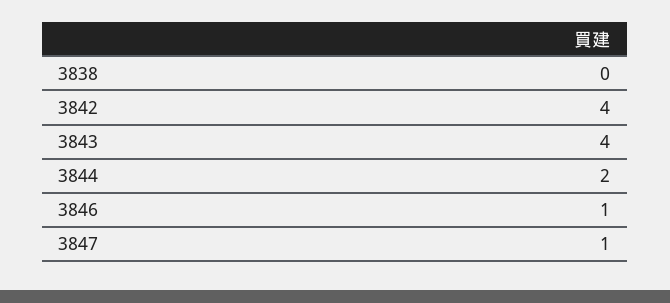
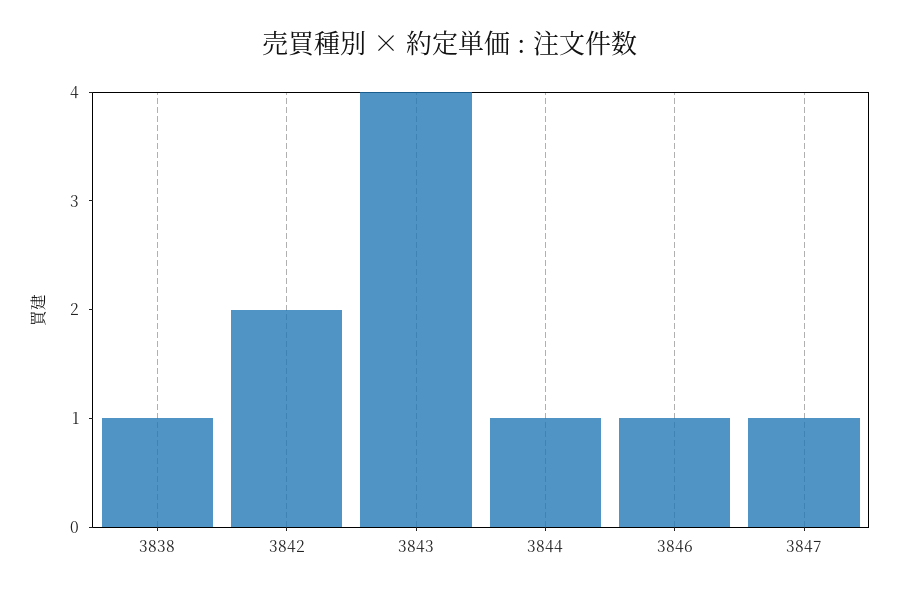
3838: 0 -> 1
3842: 4 -> 2
3844: 2 -> 1

